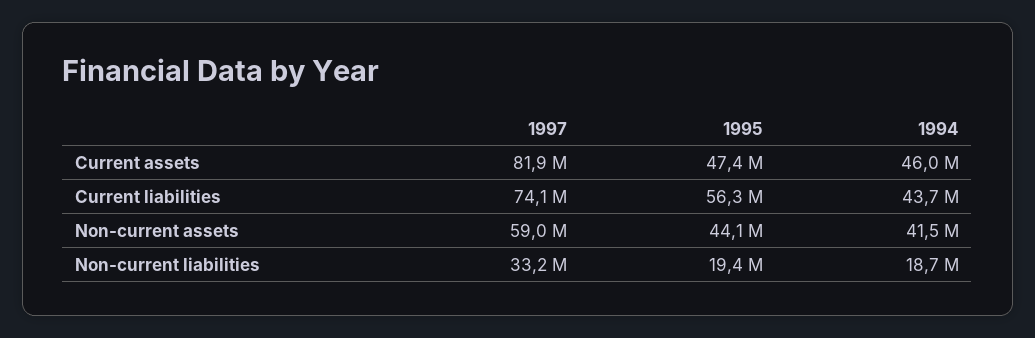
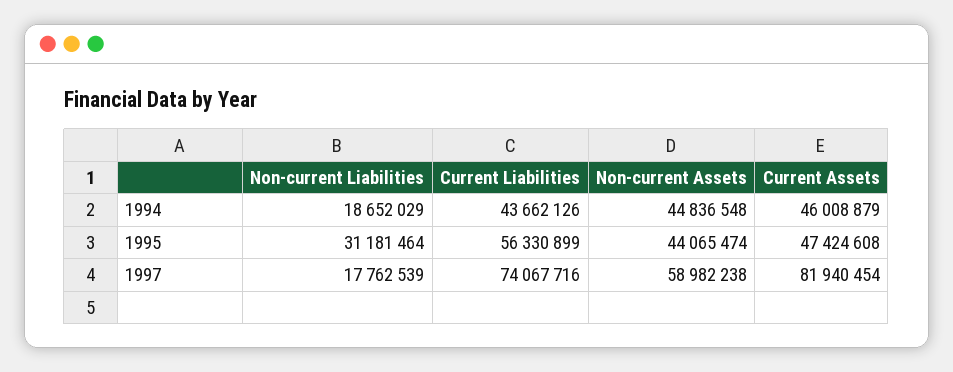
1994, Non-current assets: 41500000 -> 44836548
1997, Non-current liabilities: 33200000 -> 17762539
1995, Non-current liabilities: 19400000 -> 31181464

